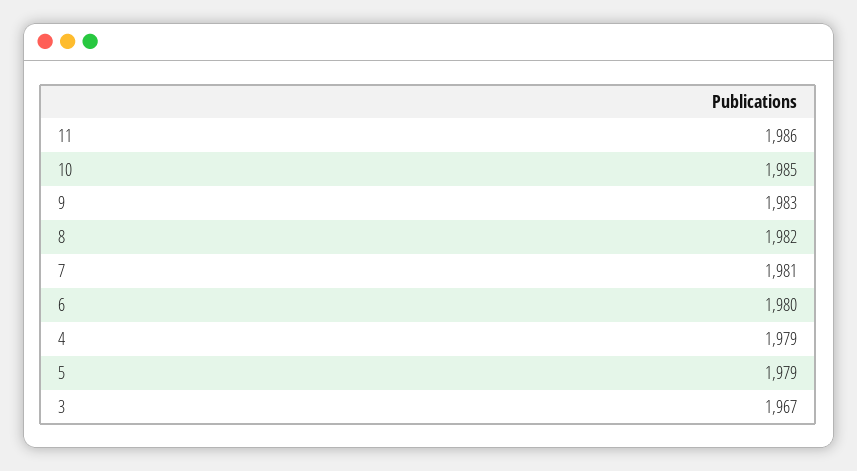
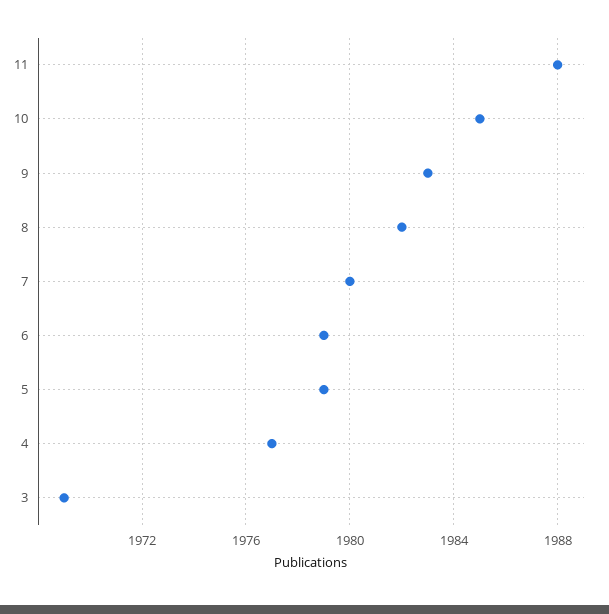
11: 1986 -> 1988
7: 1981 -> 1980
6: 1980 -> 1979
4: 1979 -> 1977
3: 1967 -> 1969

